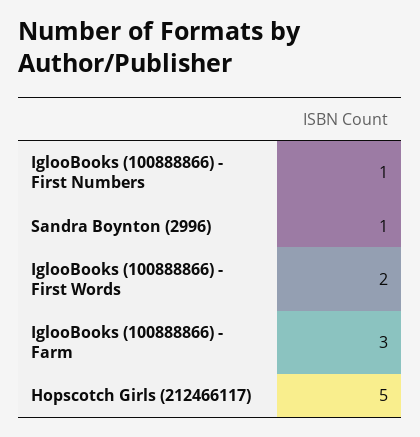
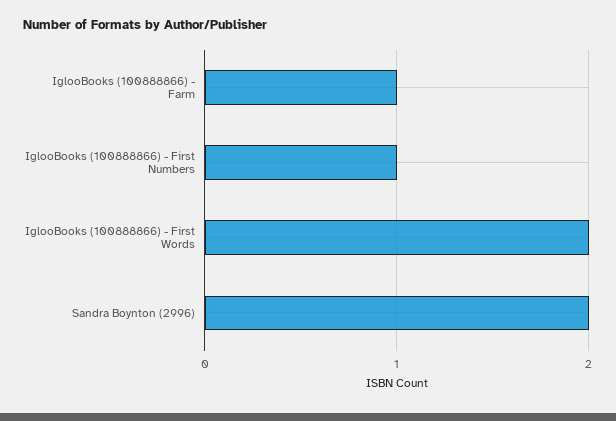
Sandra Boynton (2996): 1 -> 2
IglooBooks (100888866) - Farm: 3 -> 1
Hopscotch Girls (212466117): 5 -> none

